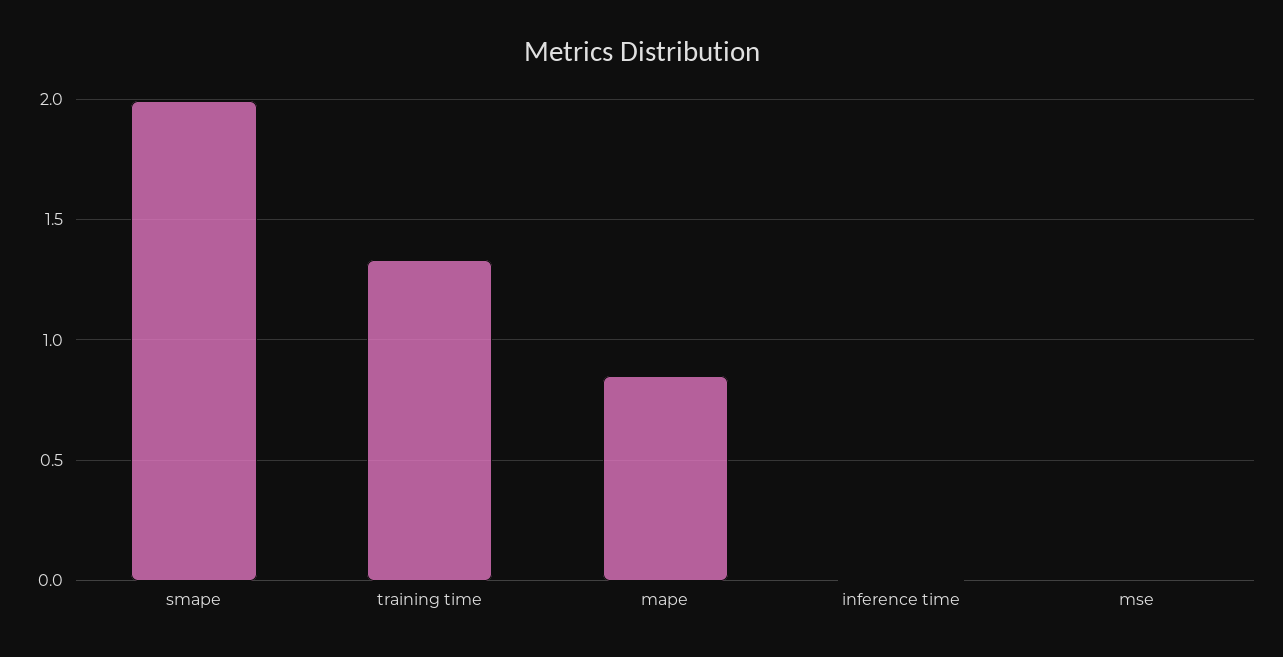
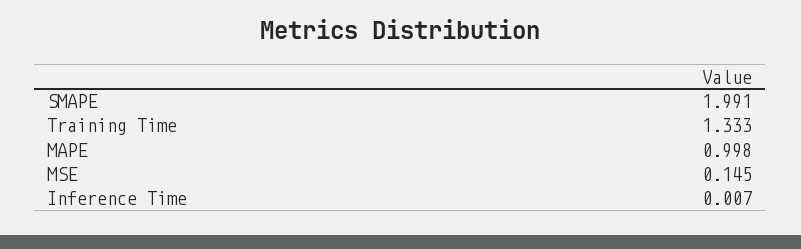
mape: 0.85 -> 0.998
mse: 0 -> 0.145

